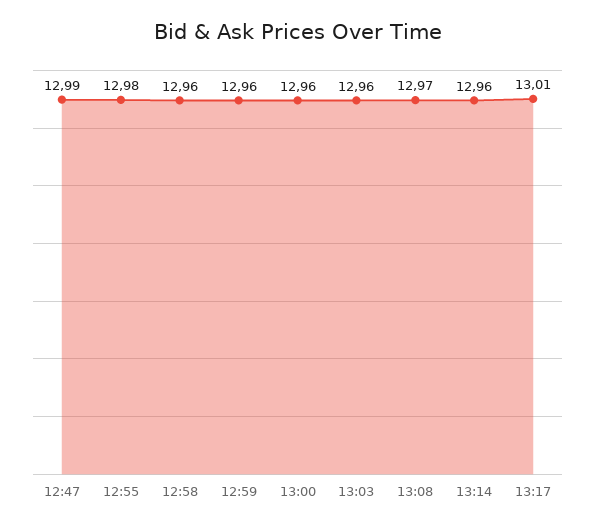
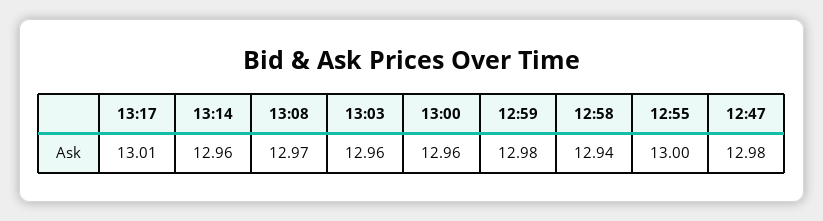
12:47: 12.99 -> 12.98
12:55: 12.98 -> 13
12:58: 12.96 -> 12.94
12:59: 12.96 -> 12.98

